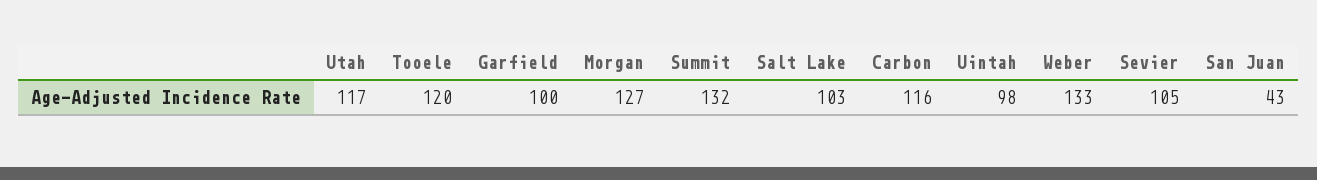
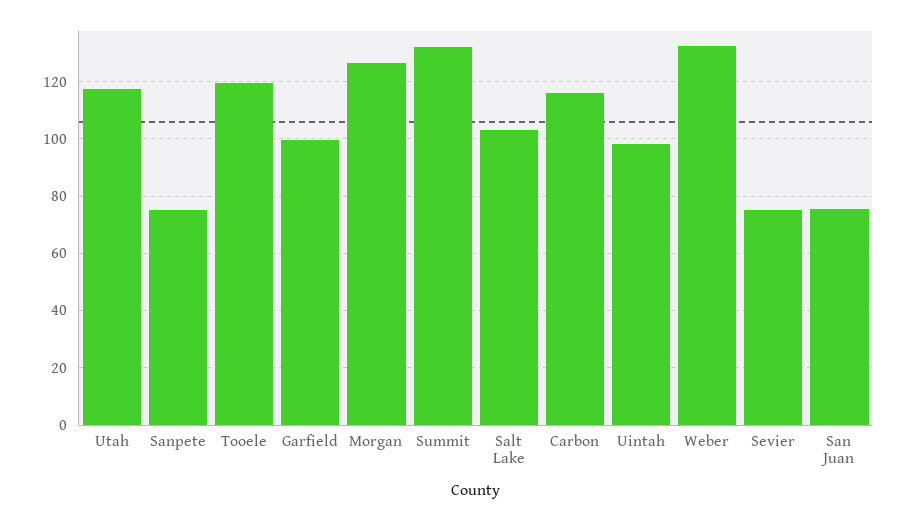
Sevier: 105 -> 75
San Juan: 43 -> 75
Sanpete: none -> 75

